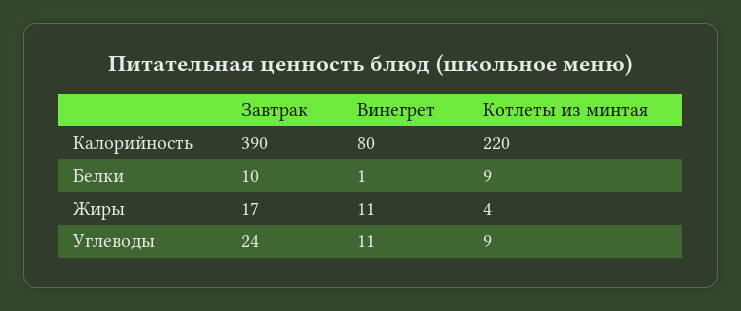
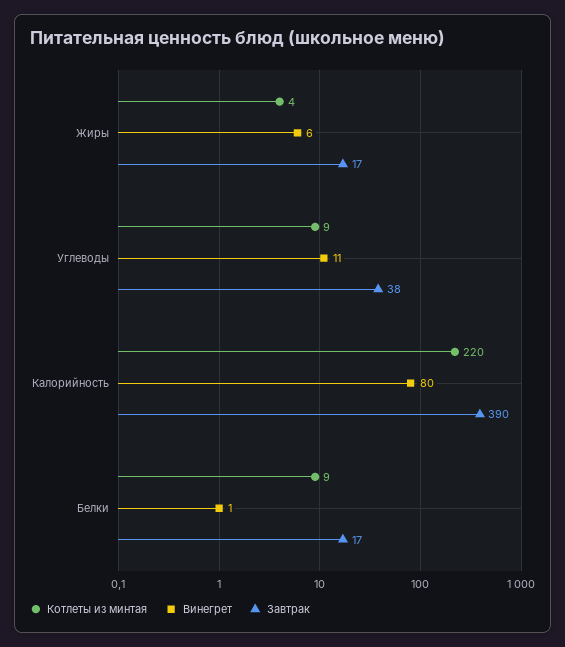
Завтрак, Белки: 10 -> 17
Винегрет, Жиры: 11 -> 6
Завтрак, Углеводы: 24 -> 38

